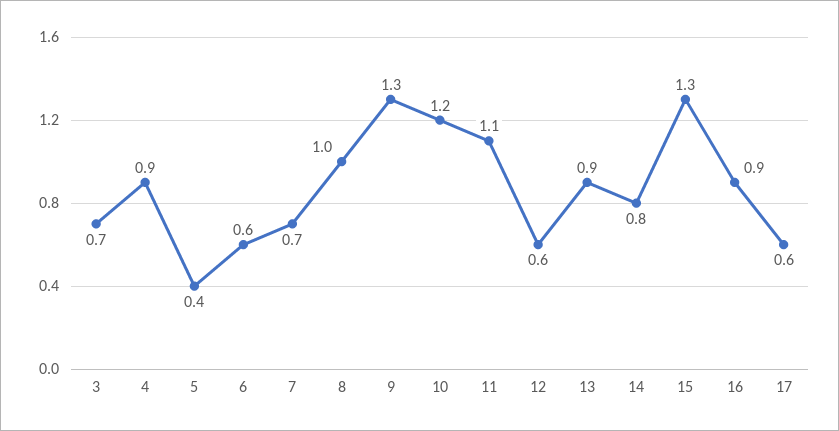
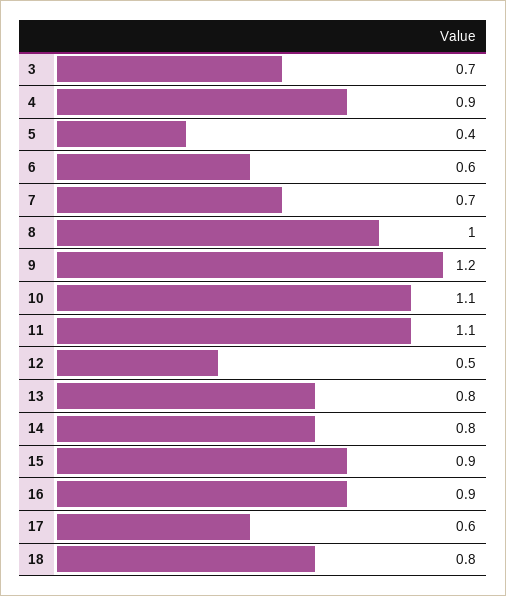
9: 1.3 -> 1.2
10: 1.2 -> 1.1
12: 0.6 -> 0.5
13: 0.9 -> 0.8
15: 1.3 -> 0.9
18: none -> 0.8

